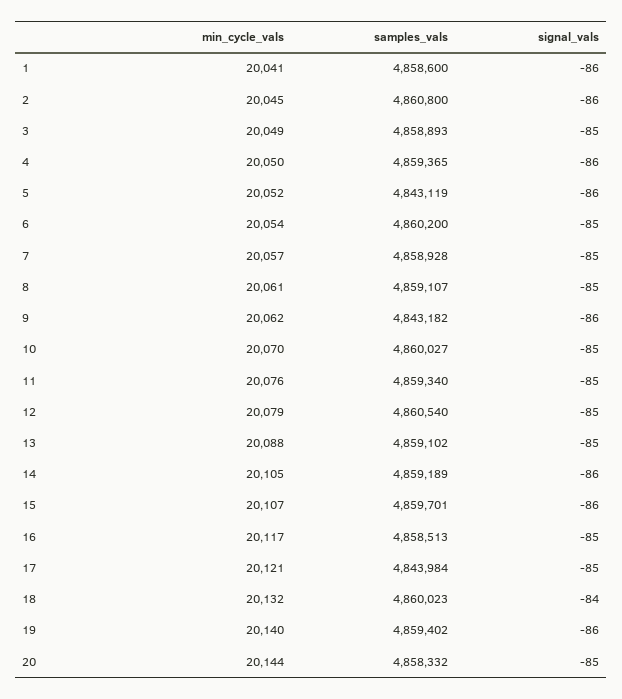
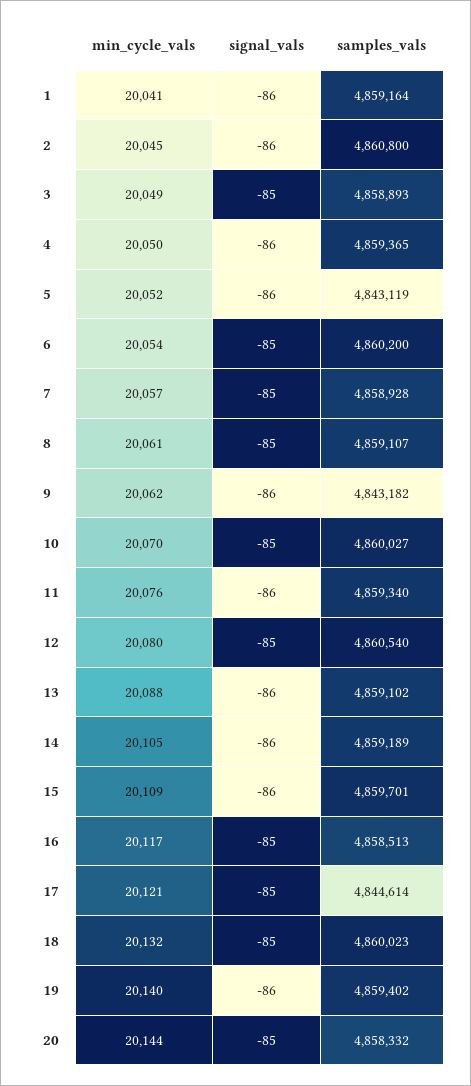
samples_vals, 1: 4858600 -> 4859164
signal_vals, 11: -85 -> -86
min_cycle_vals, 12: 20079 -> 20080
signal_vals, 13: -85 -> -86
min_cycle_vals, 15: 20107 -> 20109
samples_vals, 17: 4843984 -> 4844614
signal_vals, 18: -84 -> -85

